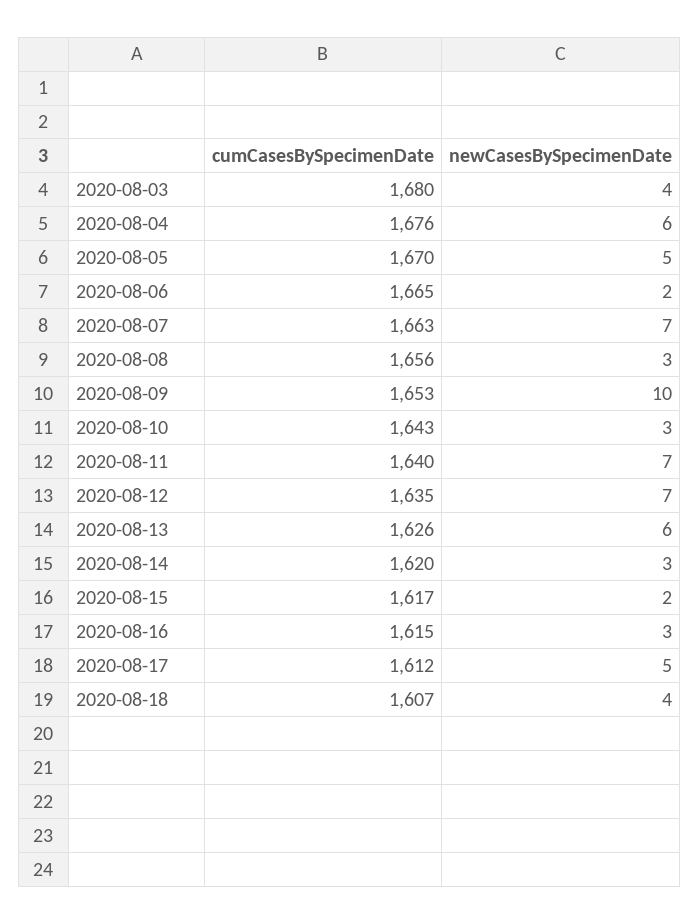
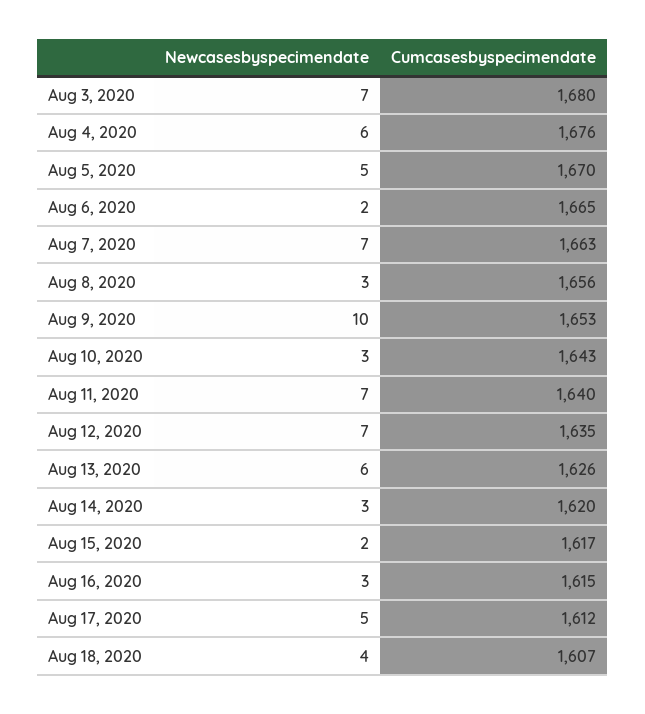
newCasesBySpecimenDate, 2020-08-03: 4 -> 7

